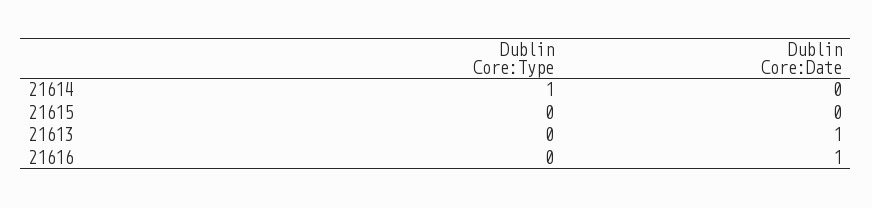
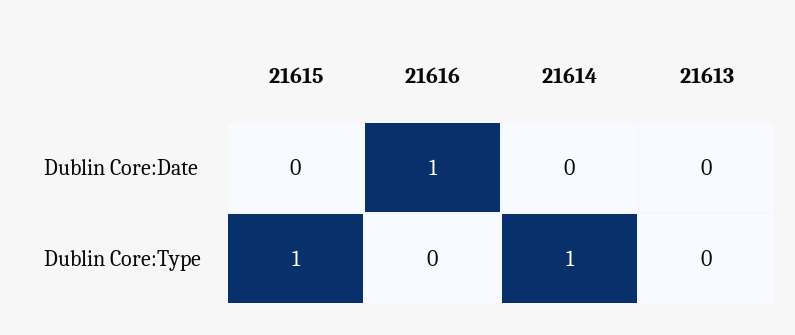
Dublin Core:Type, 21615: 0 -> 1
Dublin Core:Date, 21613: 1 -> 0

